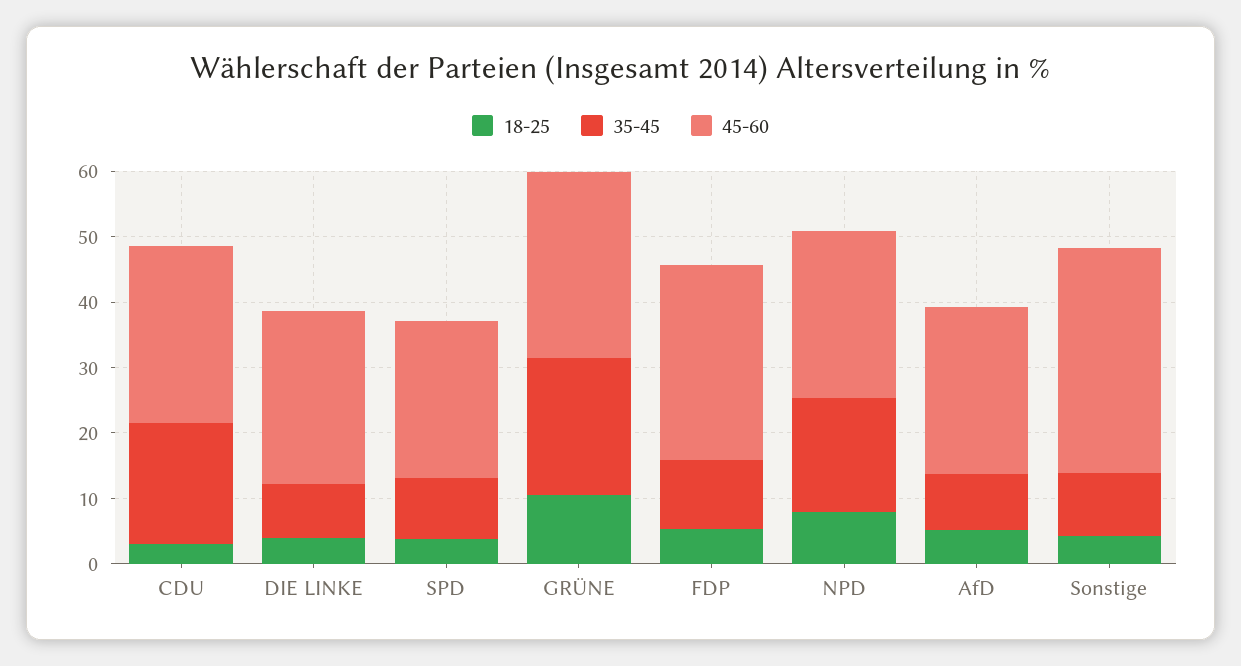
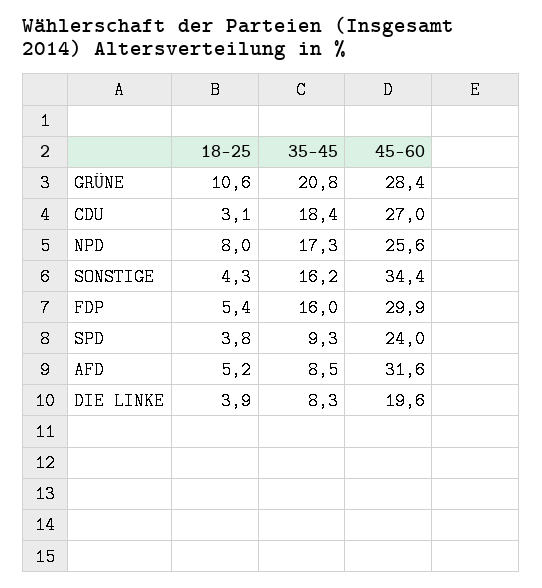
45-60, DIE LINKE: 26 -> 19.6
35-45, FDP: 10 -> 16
45-60, AfD: 26 -> 31.6
35-45, Sonstige: 10 -> 16.2

